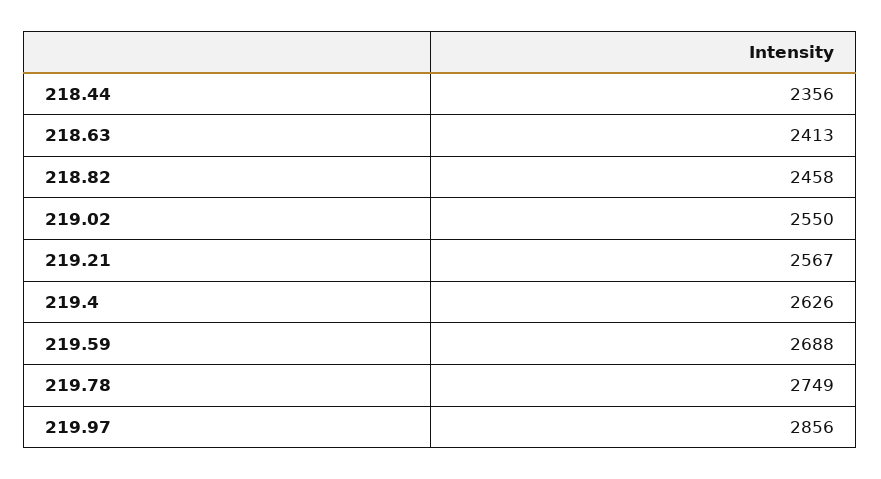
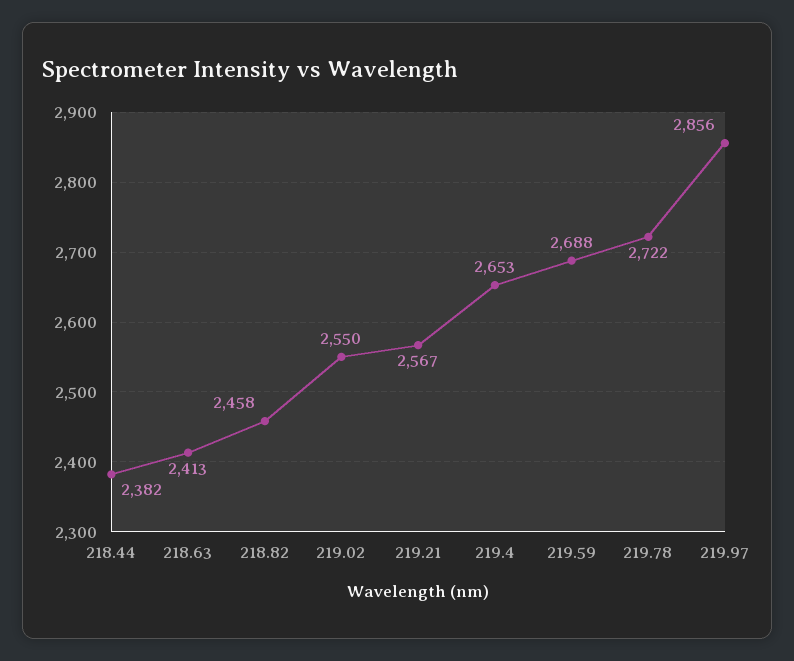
218.44: 2356 -> 2382
219.4: 2626 -> 2653
219.78: 2749 -> 2722

